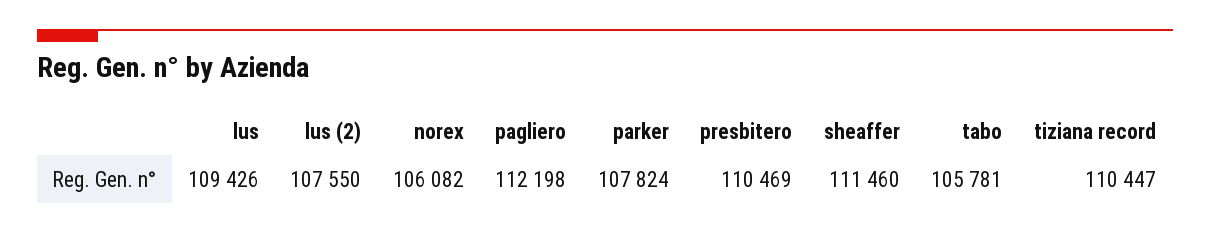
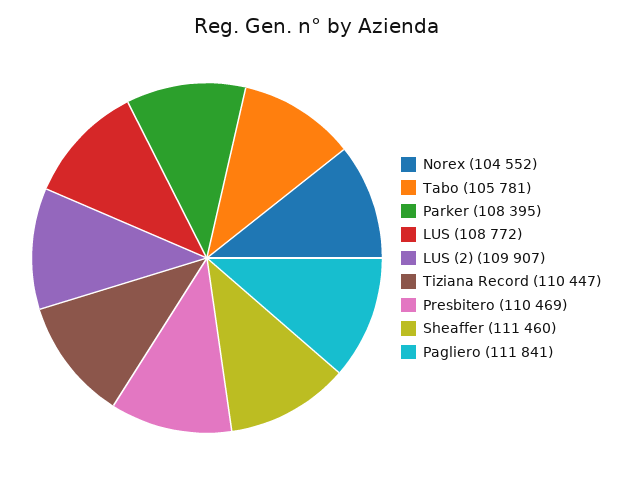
lus: 109426 -> 108772
lus (2): 107550 -> 109907
norex: 106082 -> 104552
pagliero: 112198 -> 111841
parker: 107824 -> 108395

